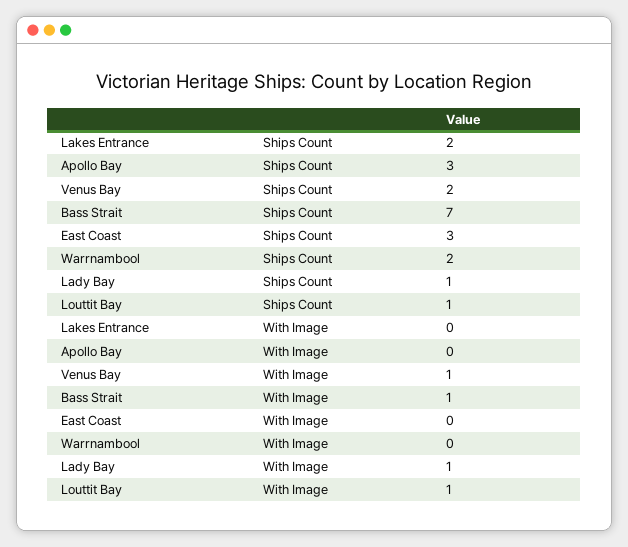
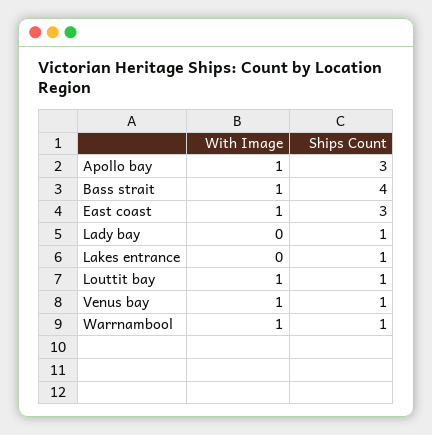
Lakes Entrance, Ships Count: 2 -> 1
Venus Bay, Ships Count: 2 -> 1
Bass Strait, Ships Count: 7 -> 4
Warrnambool, Ships Count: 2 -> 1
Apollo Bay, With Image: 0 -> 1
East Coast, With Image: 0 -> 1
Warrnambool, With Image: 0 -> 1
Lady Bay, With Image: 1 -> 0

